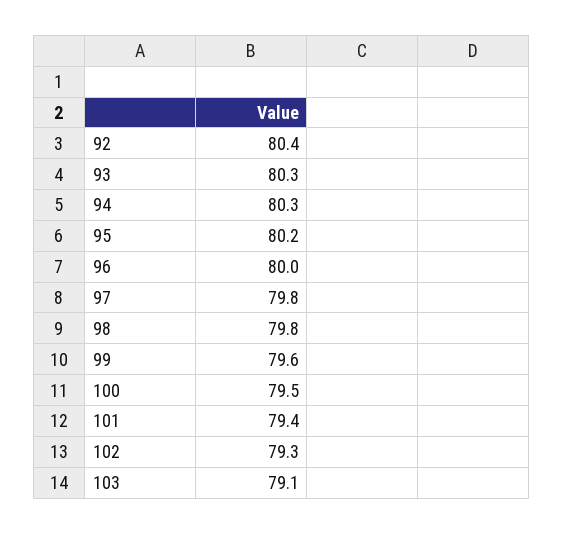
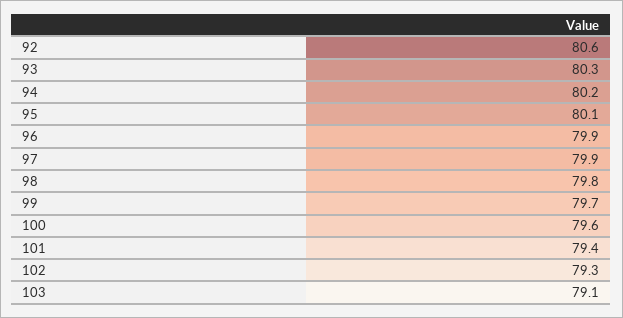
92: 80.4 -> 80.6
94: 80.3 -> 80.2
95: 80.2 -> 80.1
96: 80 -> 79.9
97: 79.8 -> 79.9
99: 79.6 -> 79.7
100: 79.5 -> 79.6

